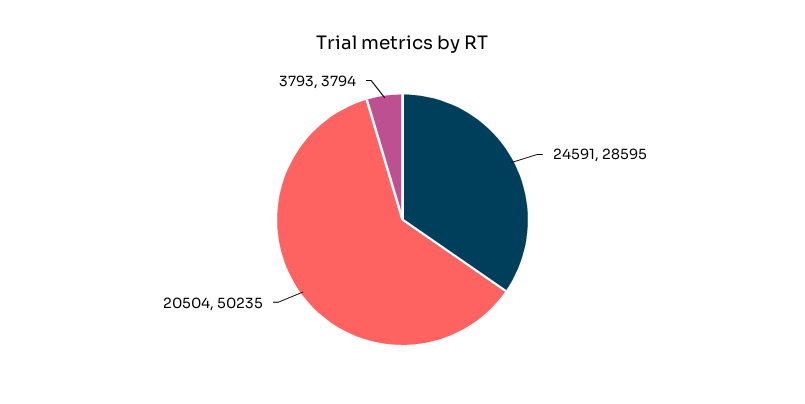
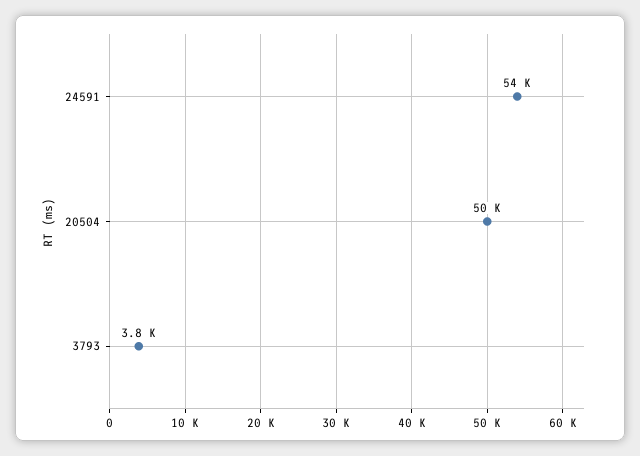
24591: 28595 -> 54000

